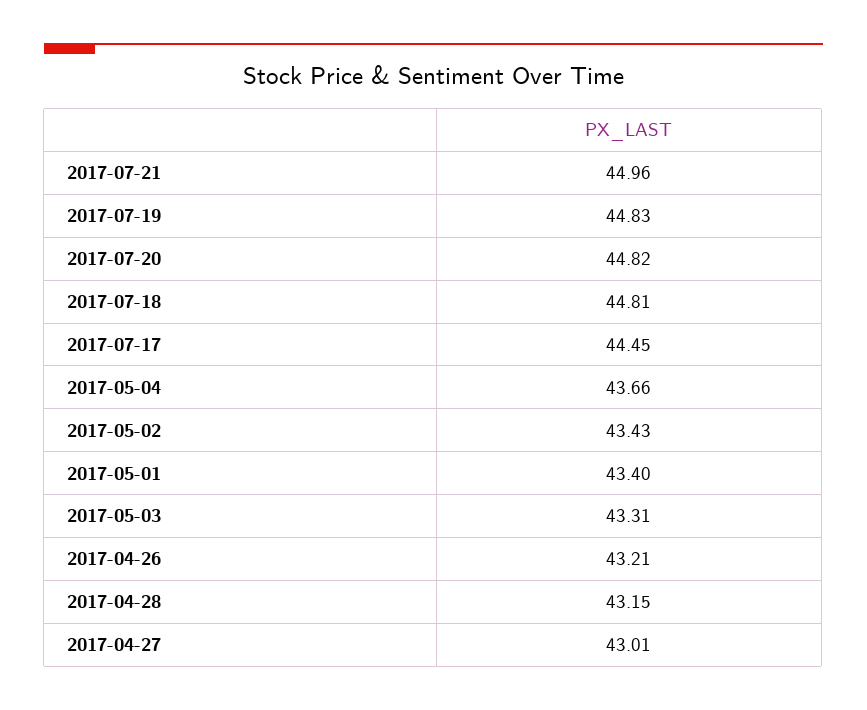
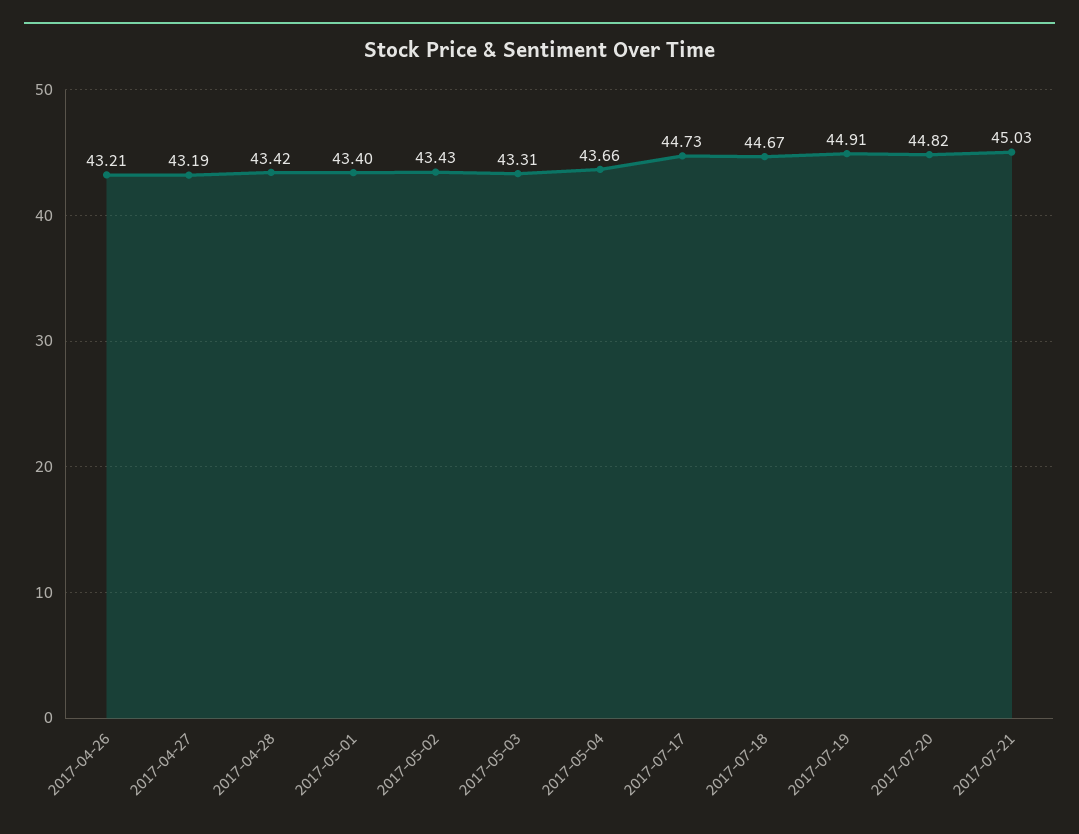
2017-07-21: 44.96 -> 45.03
2017-07-19: 44.83 -> 44.91
2017-07-18: 44.81 -> 44.67
2017-07-17: 44.45 -> 44.73
2017-04-28: 43.15 -> 43.42
2017-04-27: 43.01 -> 43.19

